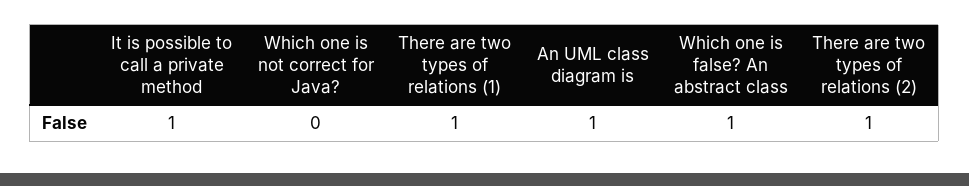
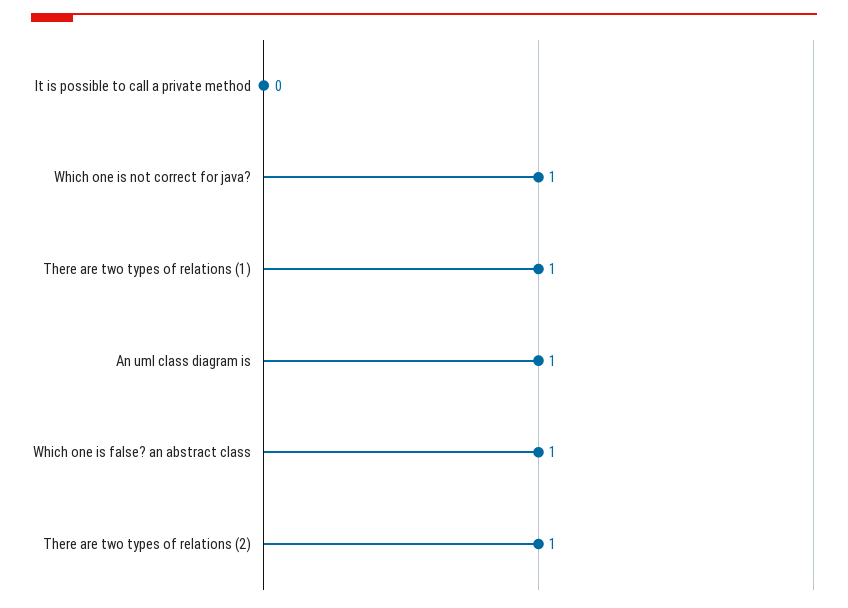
It is possible to call a private method: 1 -> 0
Which one is not correct for Java?: 0 -> 1

